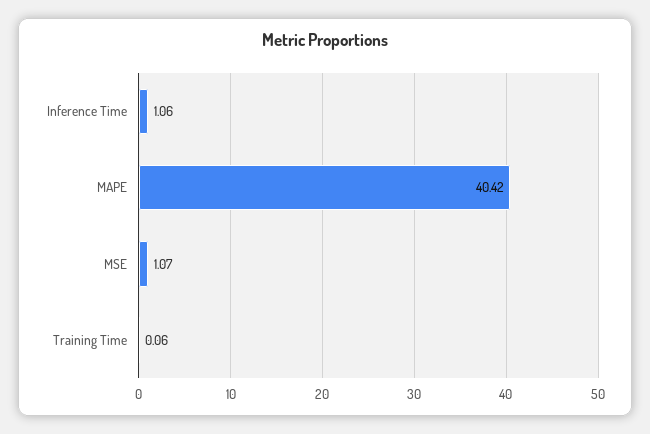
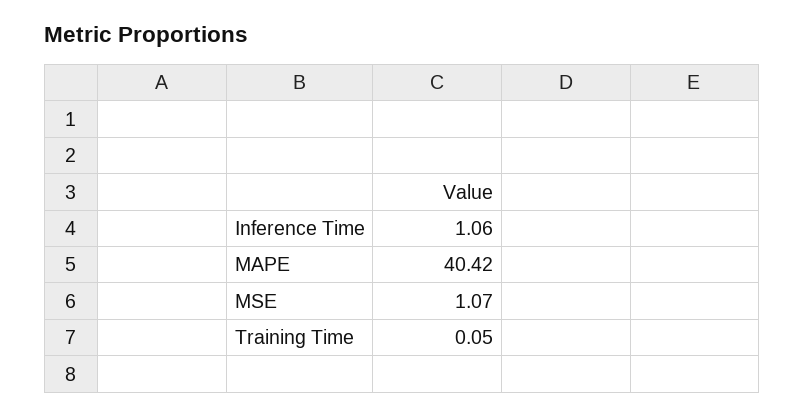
Training Time: 0.06 -> 0.05

